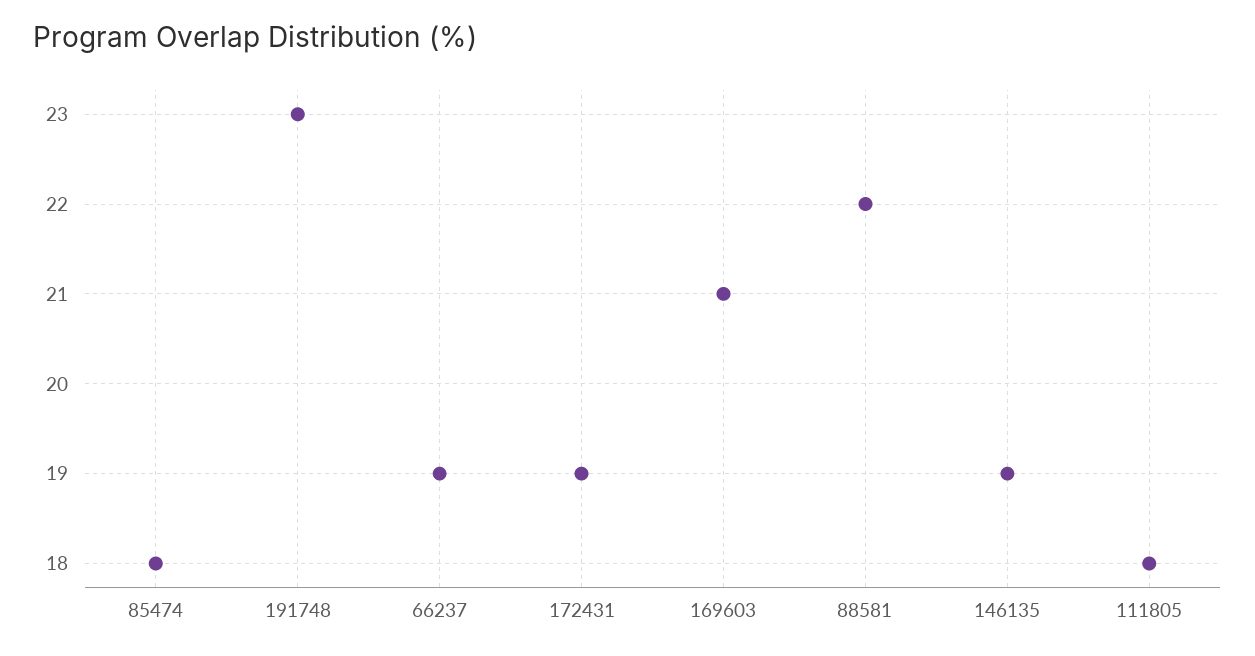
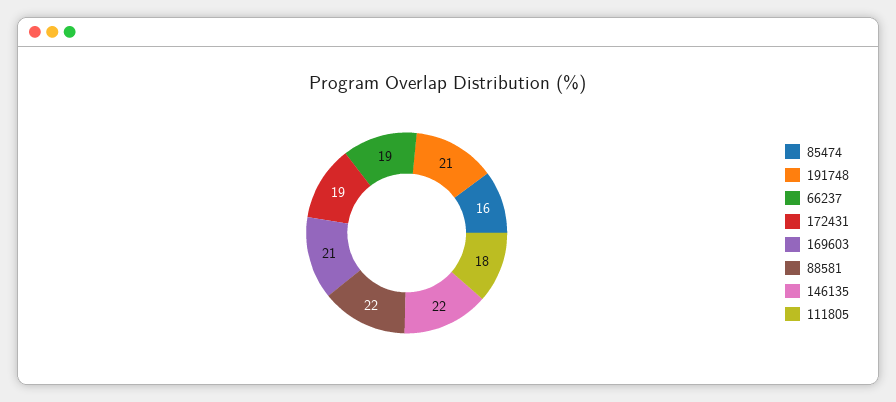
85474: 18 -> 16
191748: 23 -> 21
146135: 19 -> 22

